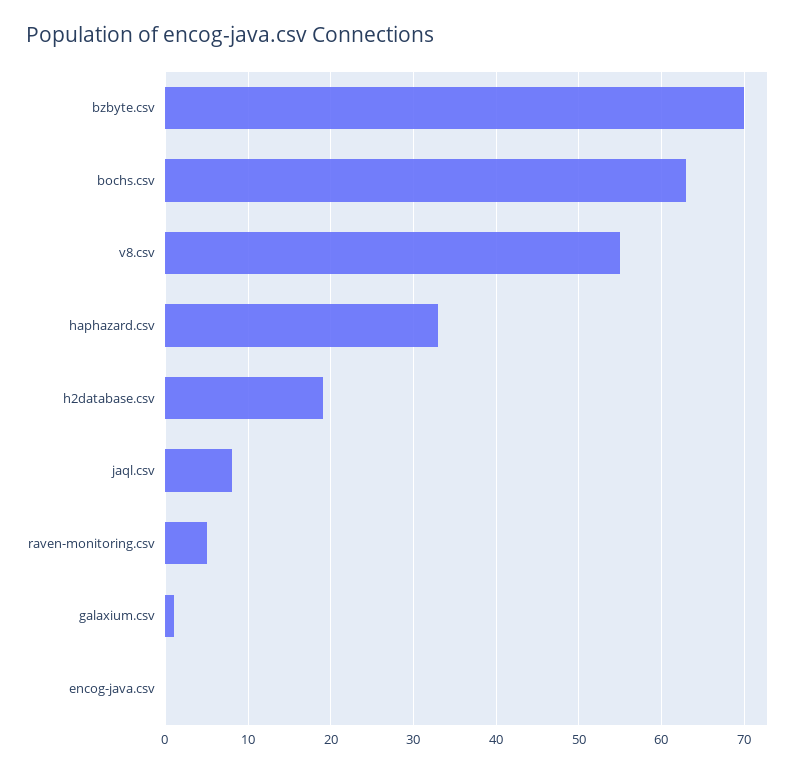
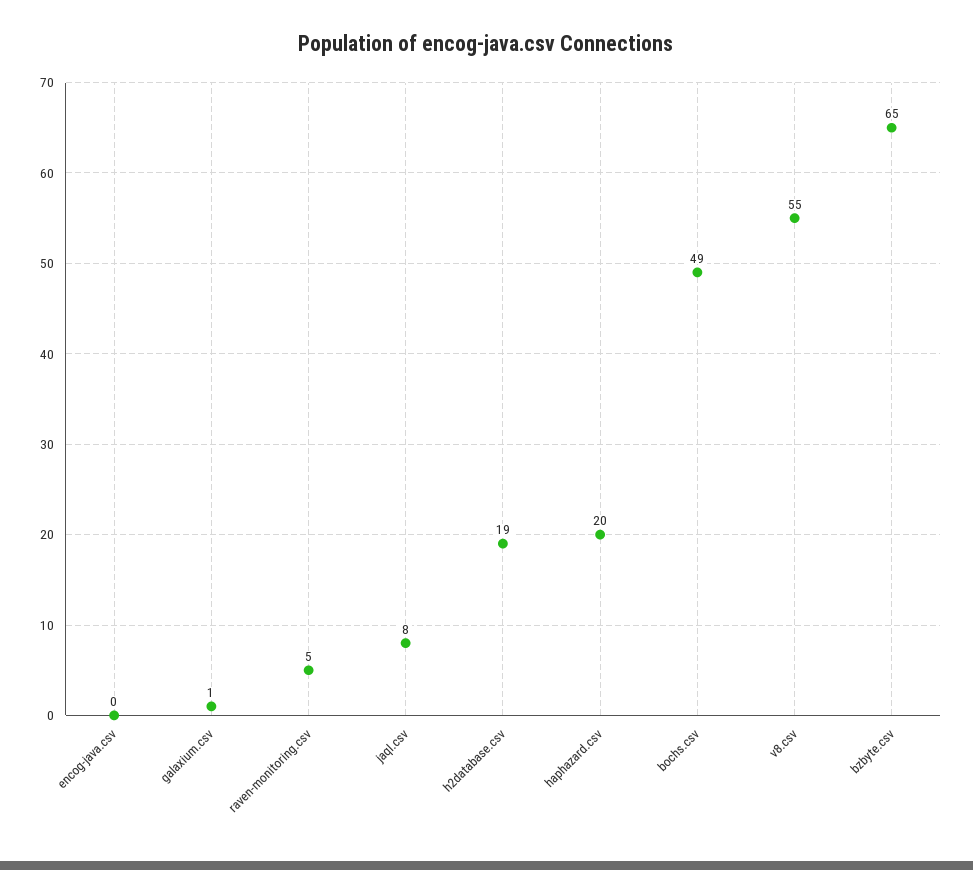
bzbyte.csv: 70 -> 65
bochs.csv: 63 -> 49
haphazard.csv: 33 -> 20

